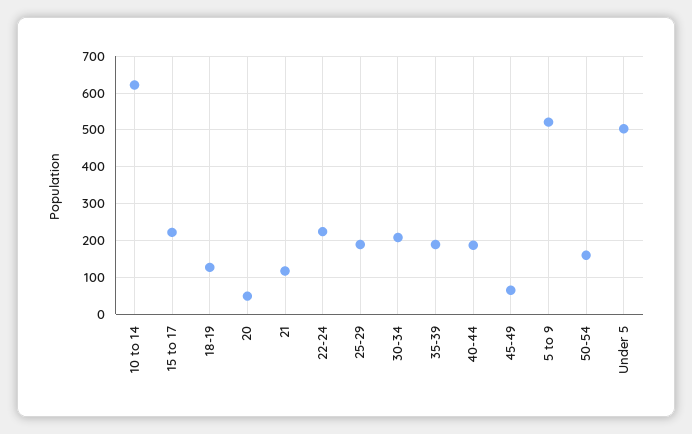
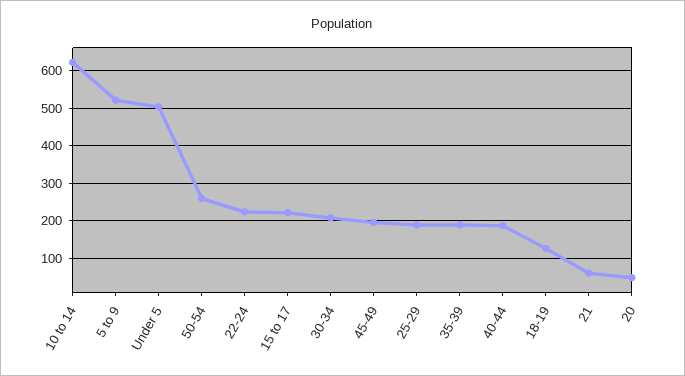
21: 120 -> 60
45-49: 60 -> 200
50-54: 160 -> 260

